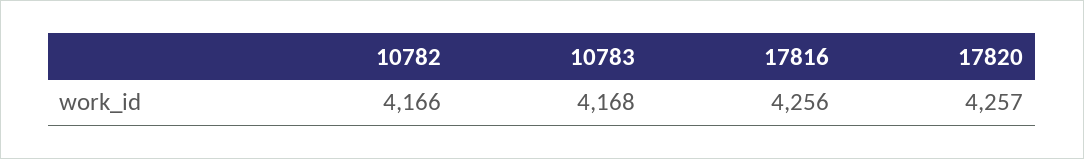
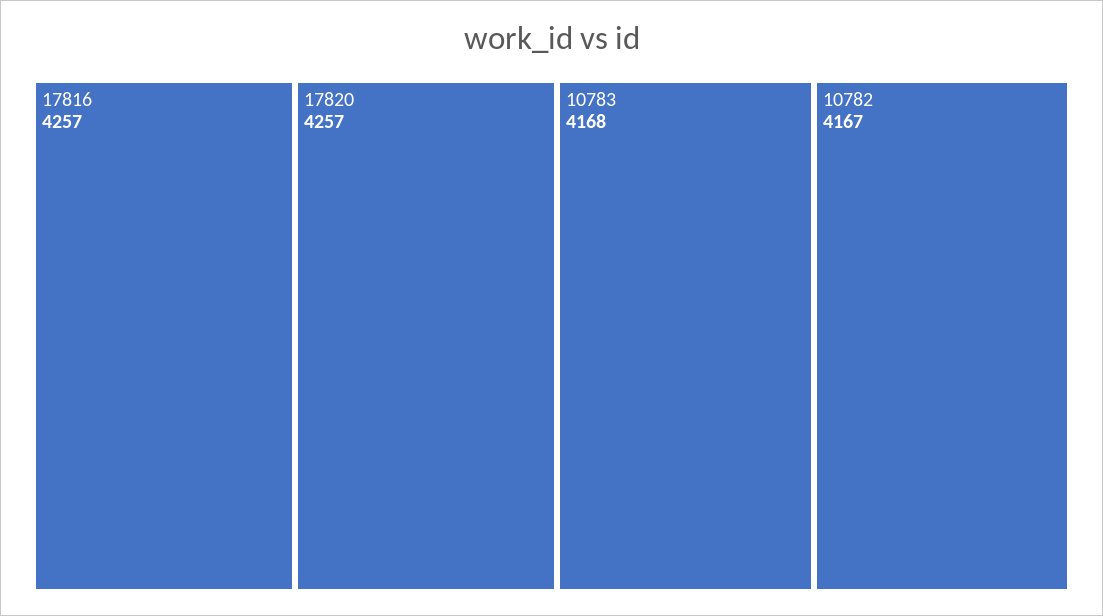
10782: 4166 -> 4167
17816: 4256 -> 4257

